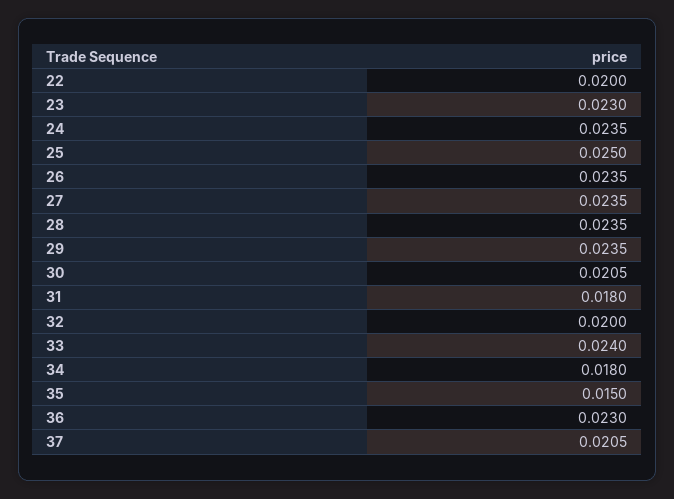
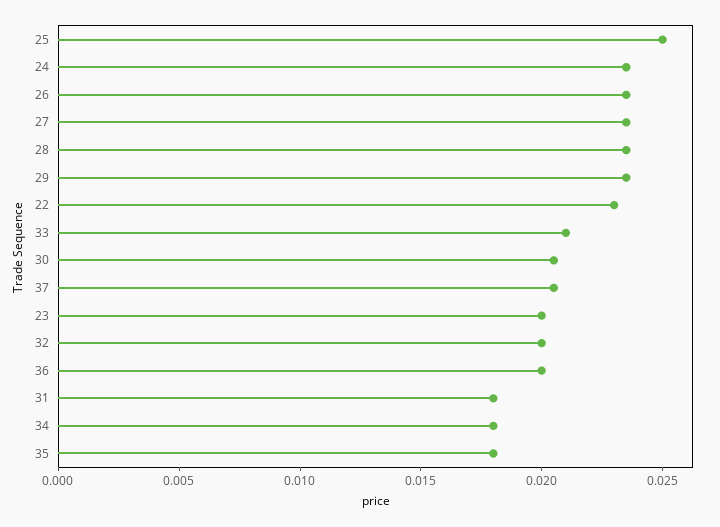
22: 0.02 -> 0.023
23: 0.023 -> 0.02
33: 0.024 -> 0.021
35: 0.015 -> 0.018
36: 0.023 -> 0.02

